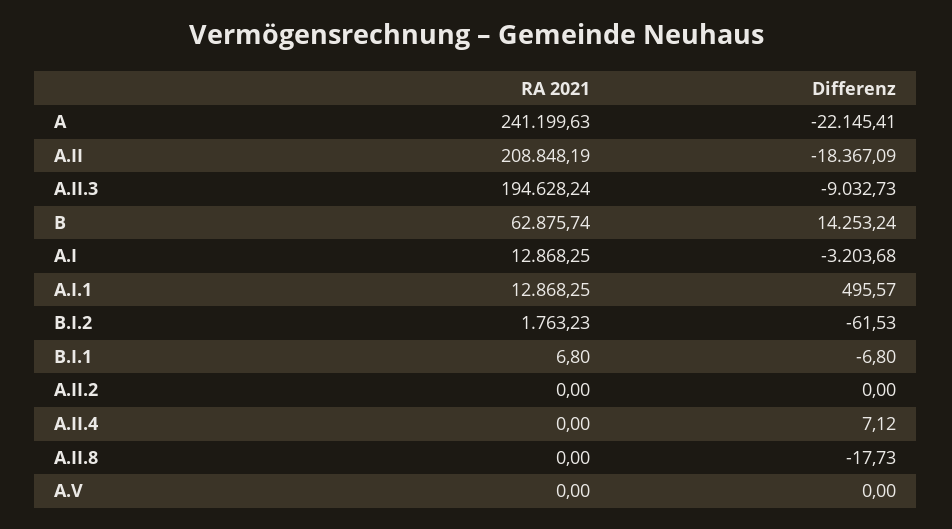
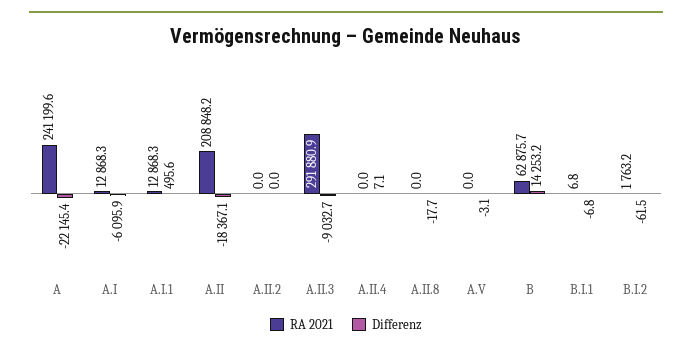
RA 2021, A.II.3: 194628.24 -> 291880.9
Differenz, A.I: -3203.68 -> -6095.9
Differenz, A.V: 0 -> -3.1

